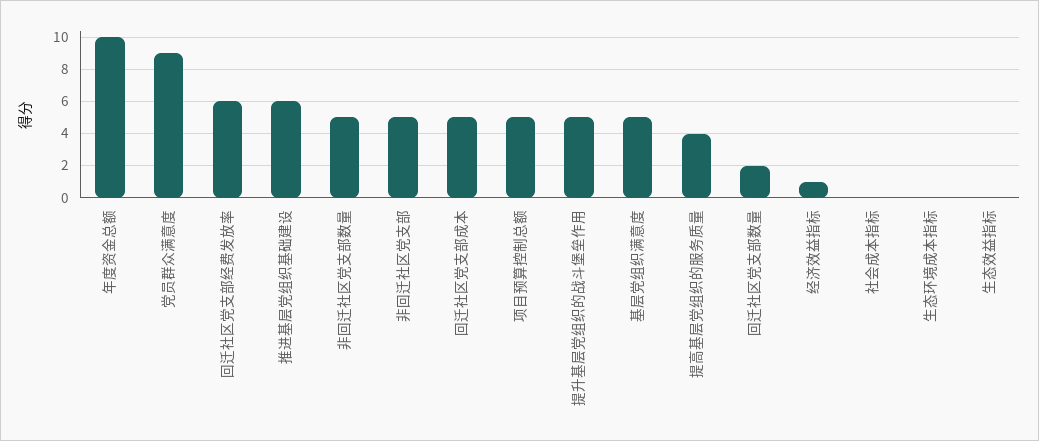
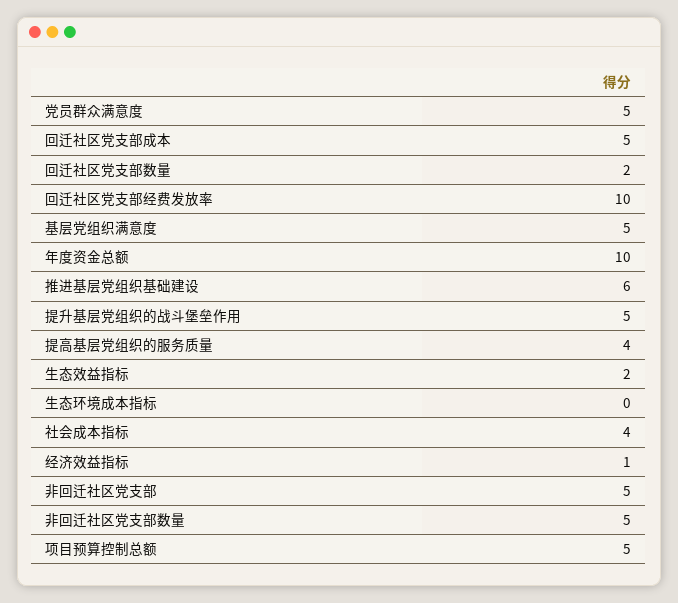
党员群众满意度: 9 -> 5
回迁社区党支部经费发放率: 6 -> 10
社会成本指标: 0 -> 4
生态效益指标: 0 -> 2

